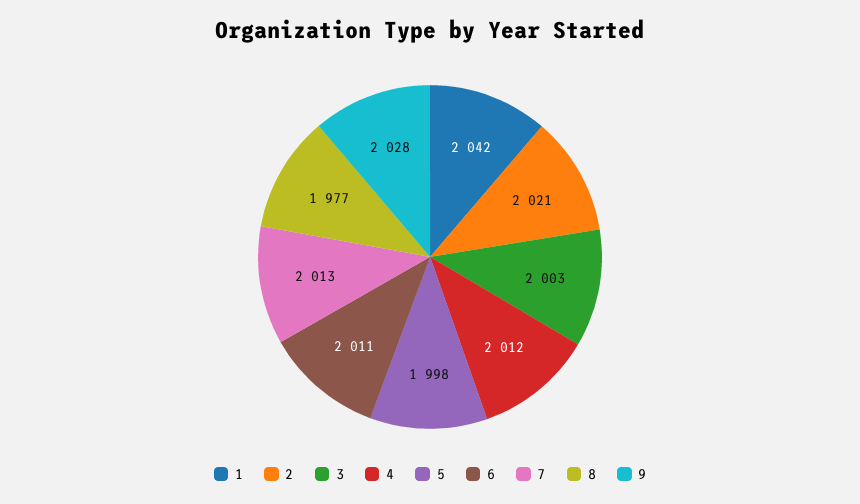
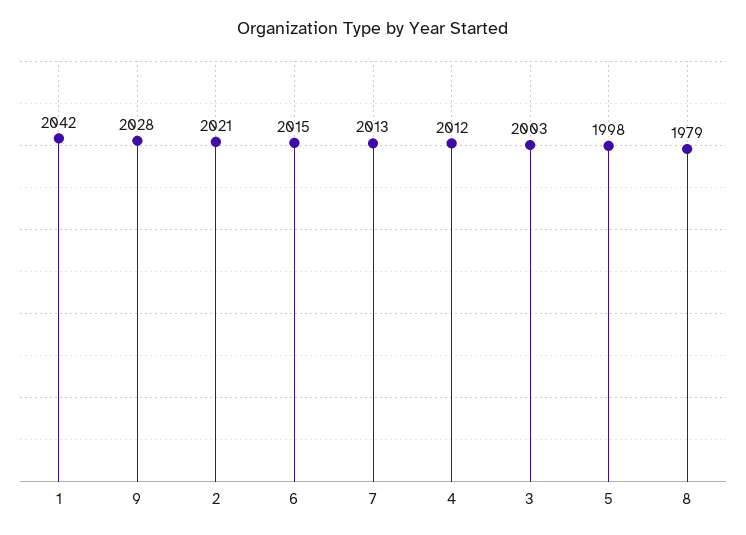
6: 2011 -> 2015
8: 1977 -> 1979

